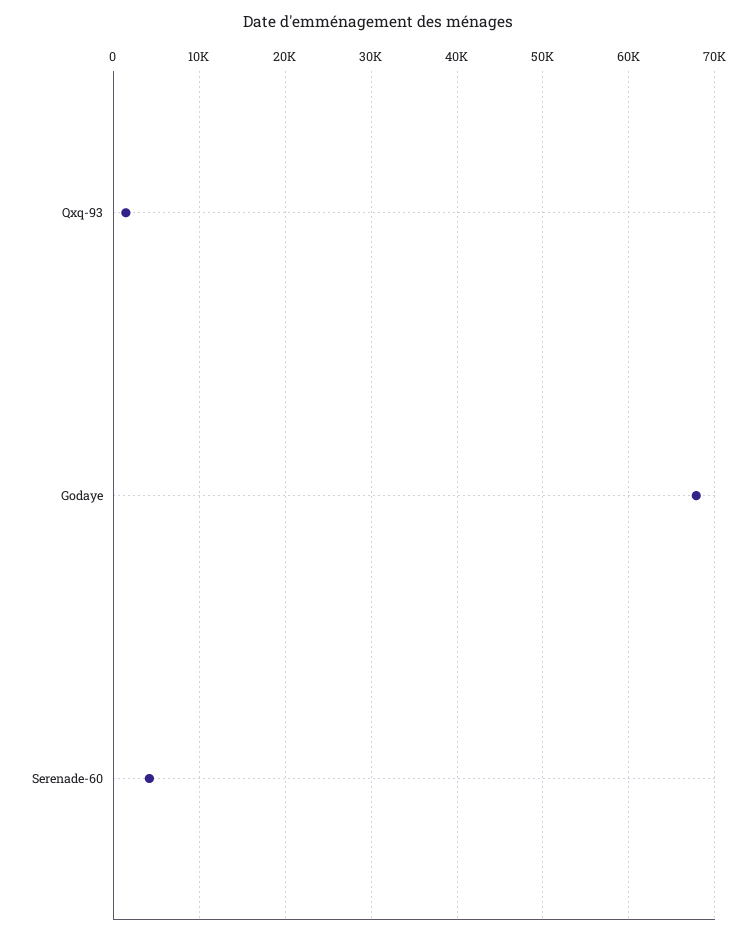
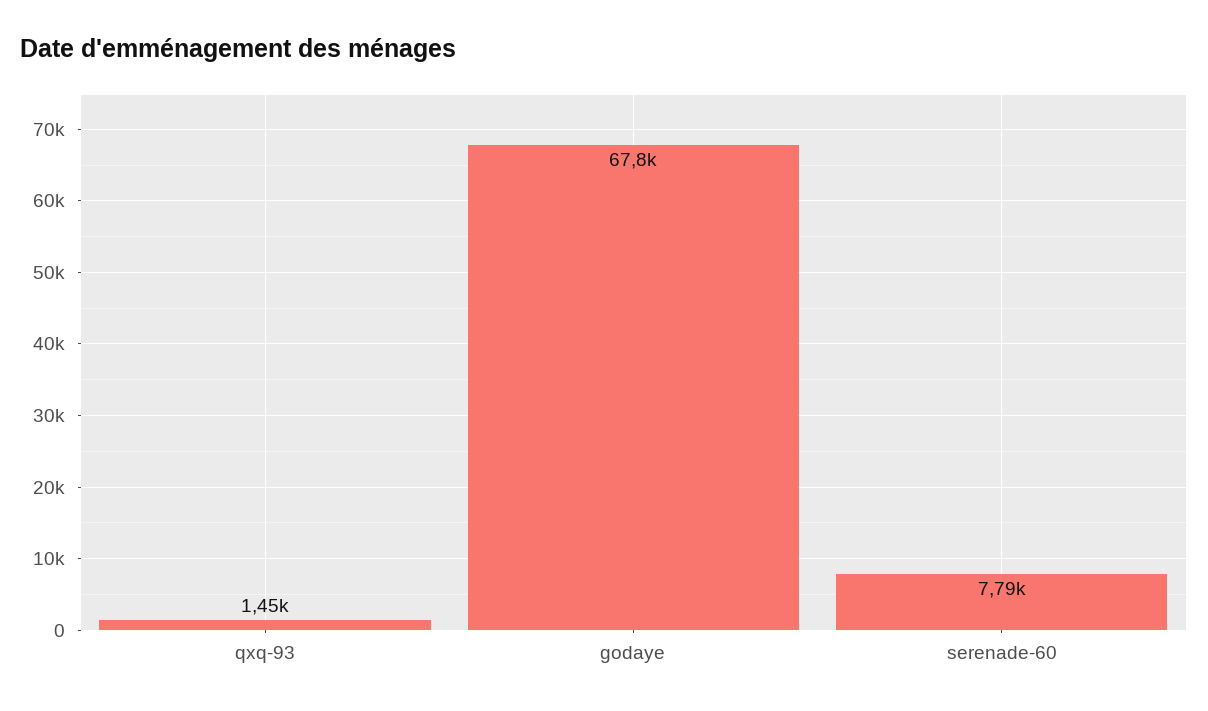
Serenade-60: 4000 -> 7790

